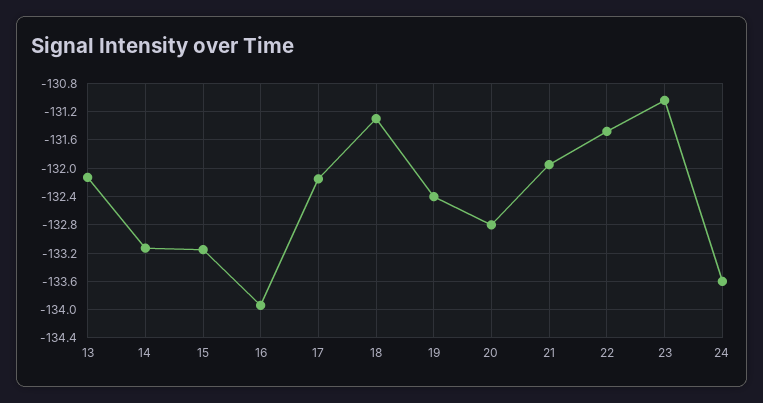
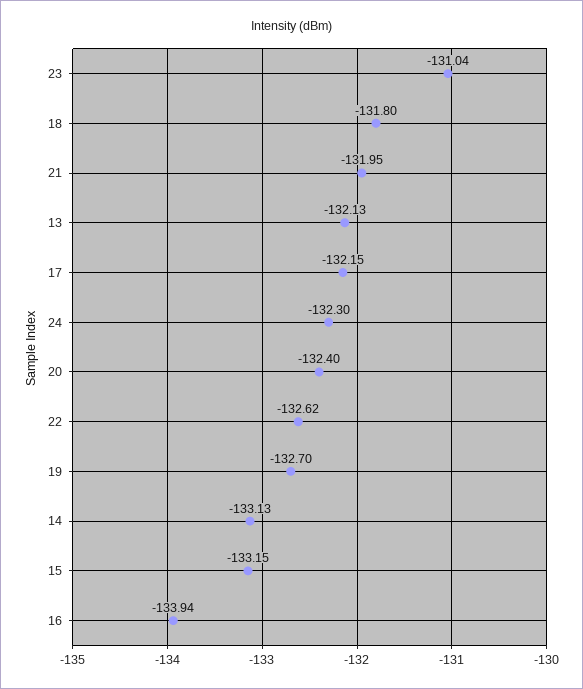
18: -131.3 -> -131.8
19: -132.4 -> -132.7
20: -132.8 -> -132.4
22: -131.5 -> -132.62
24: -133.6 -> -132.3

